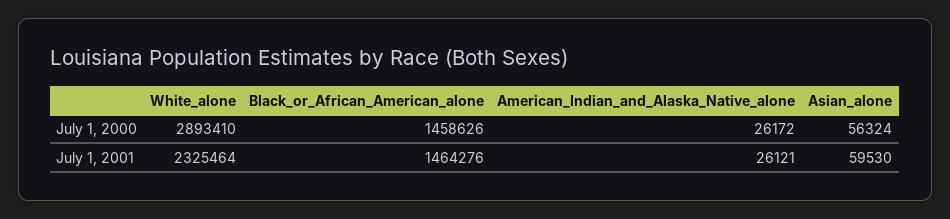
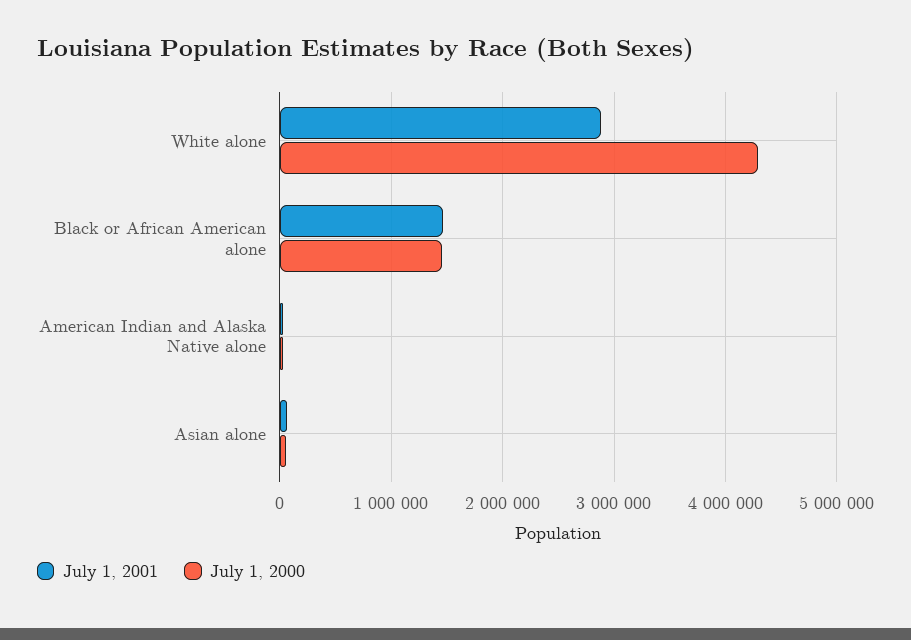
July 1, 2000, White_alone: 2893410 -> 4300000
July 1, 2001, White_alone: 2325464 -> 2900000

